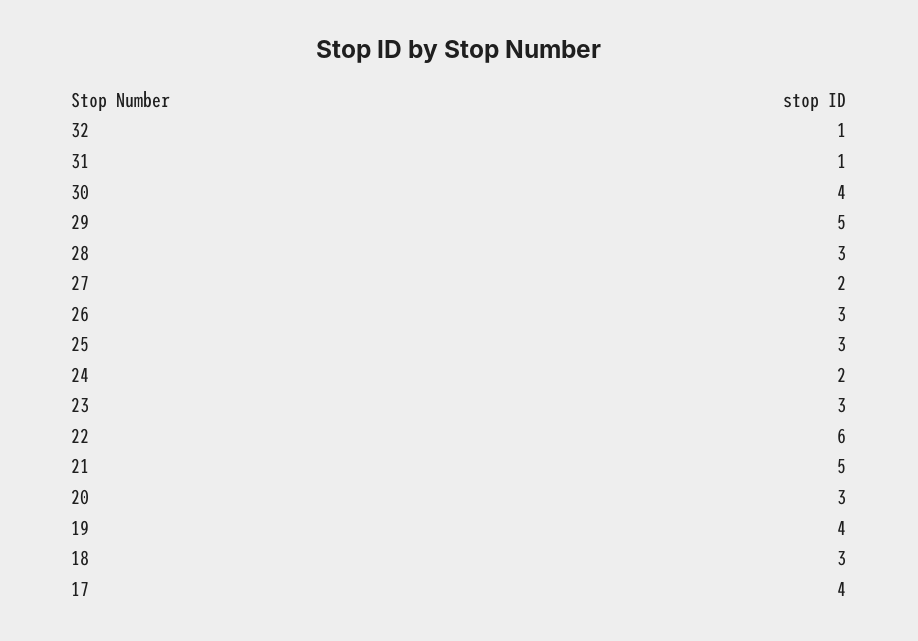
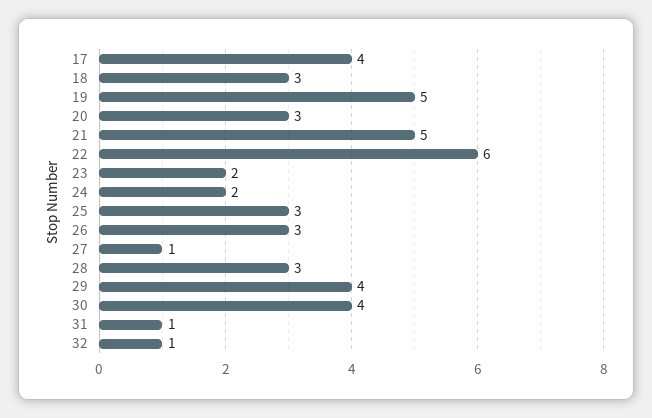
29: 5 -> 4
27: 2 -> 1
23: 3 -> 2
19: 4 -> 5

